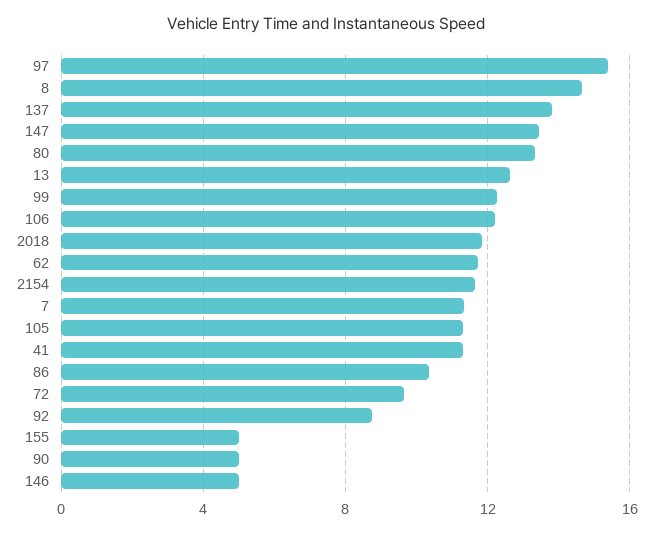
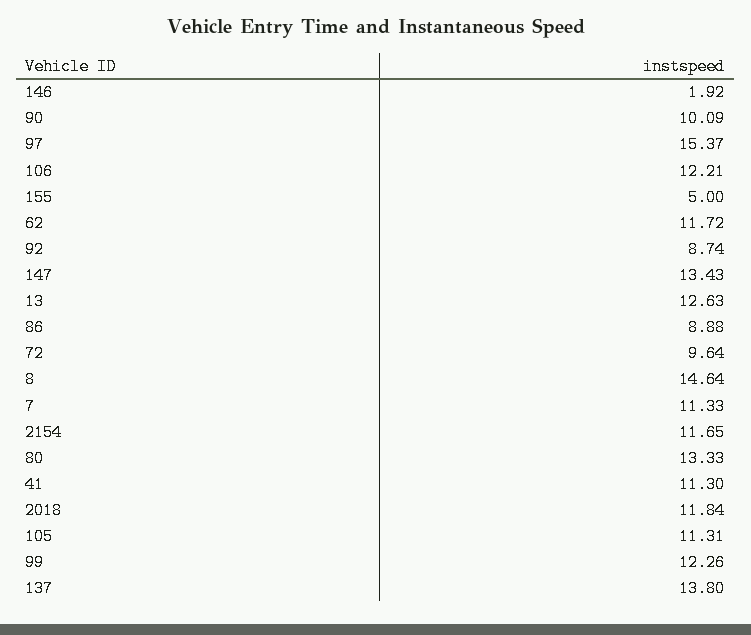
86: 10.5 -> 8.88
90: 5 -> 10.09
146: 5 -> 1.92

